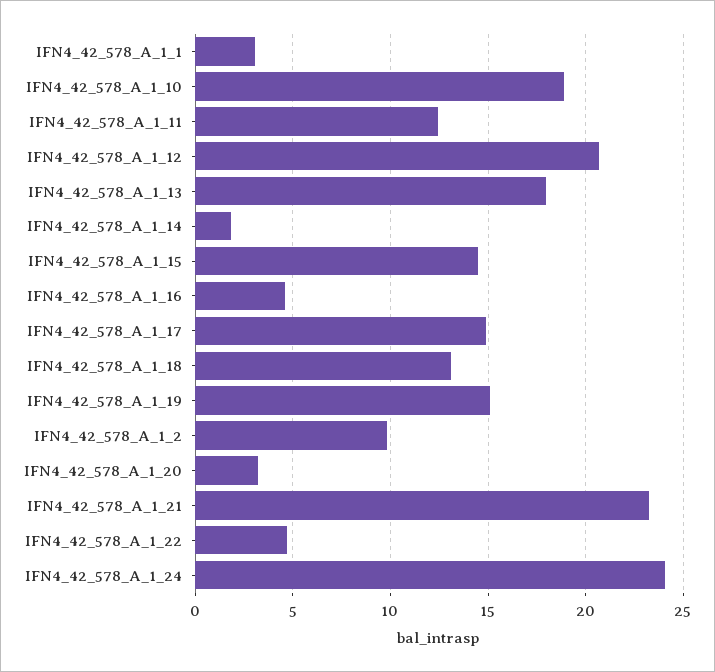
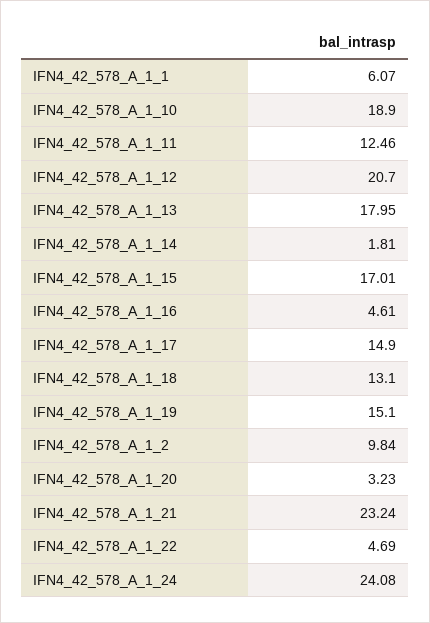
IFN4_42_578_A_1_1: 3 -> 6.07
IFN4_42_578_A_1_15: 14.5 -> 17.01

